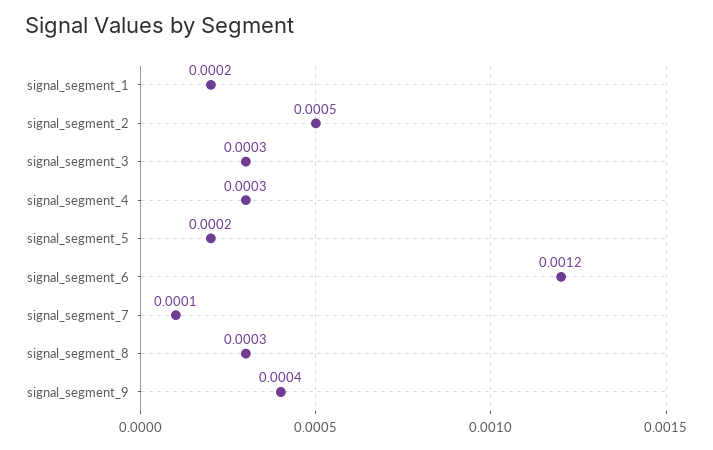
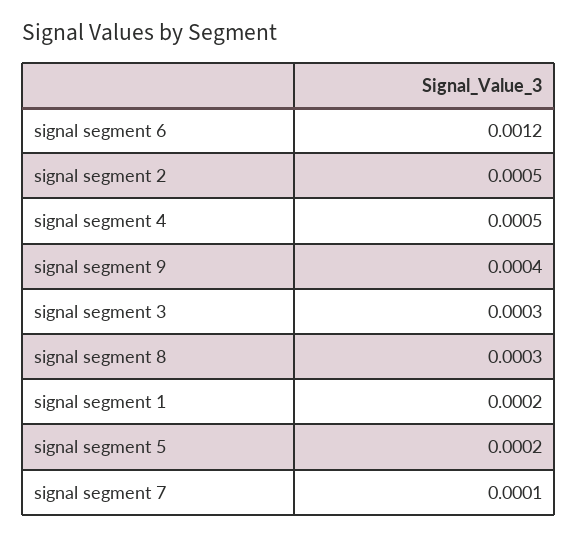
signal_segment_4: 0.0003 -> 0.0005

